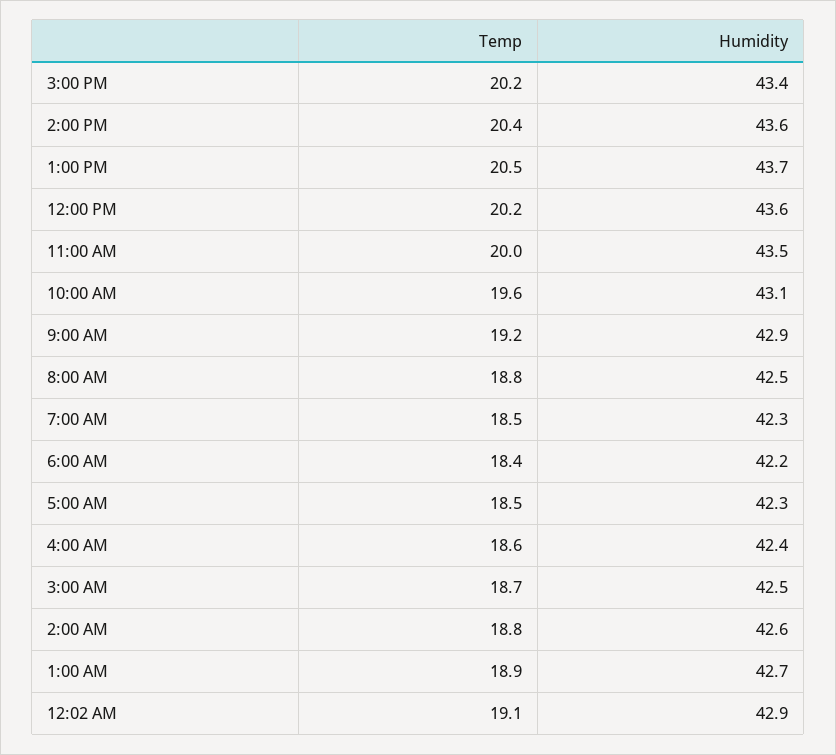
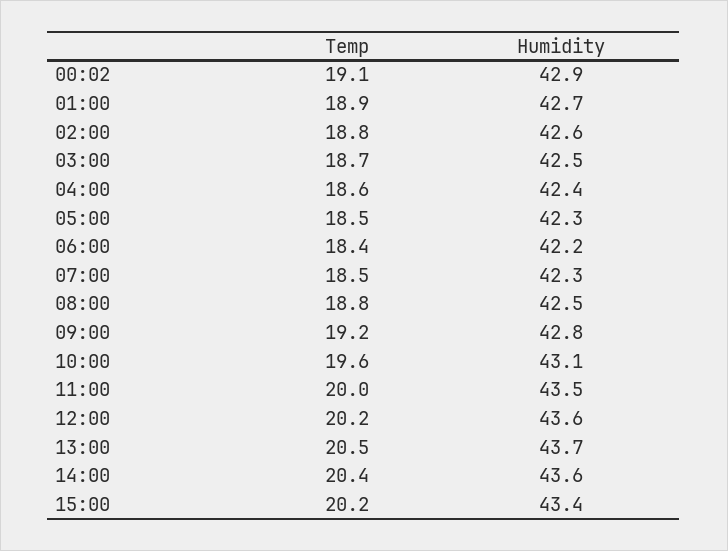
Humidity, 9:00 AM: 42.9 -> 42.8

